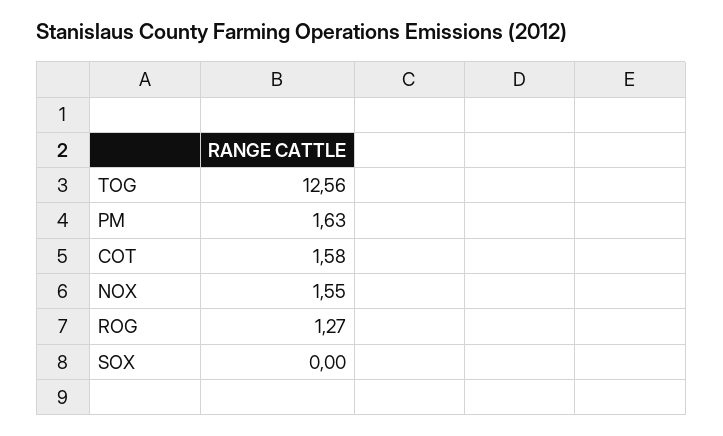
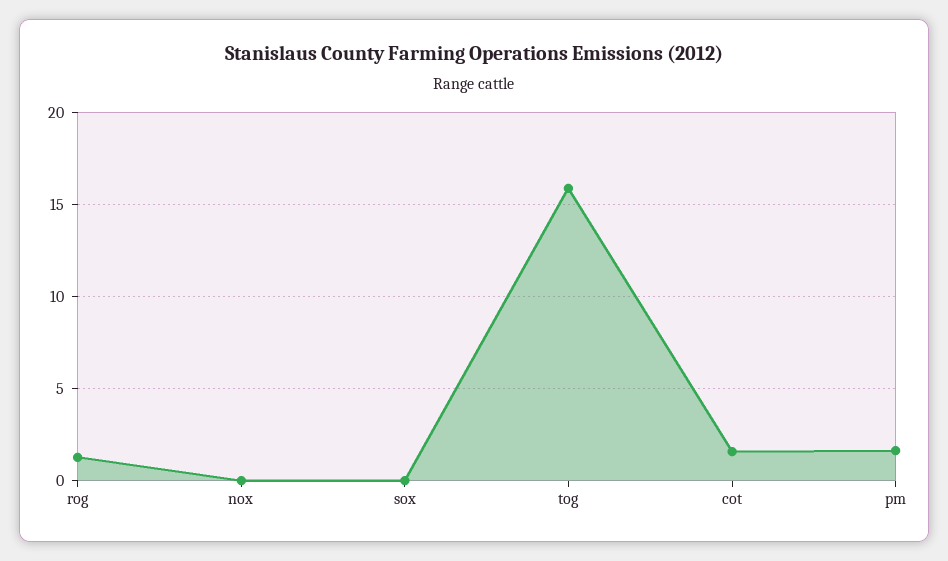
TOG: 12.56 -> 16
NOX: 1.55 -> 0

